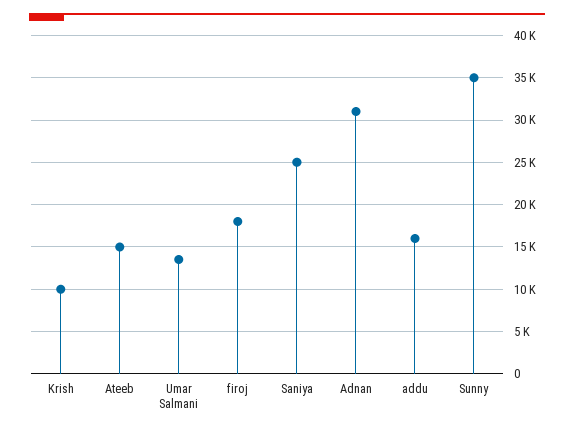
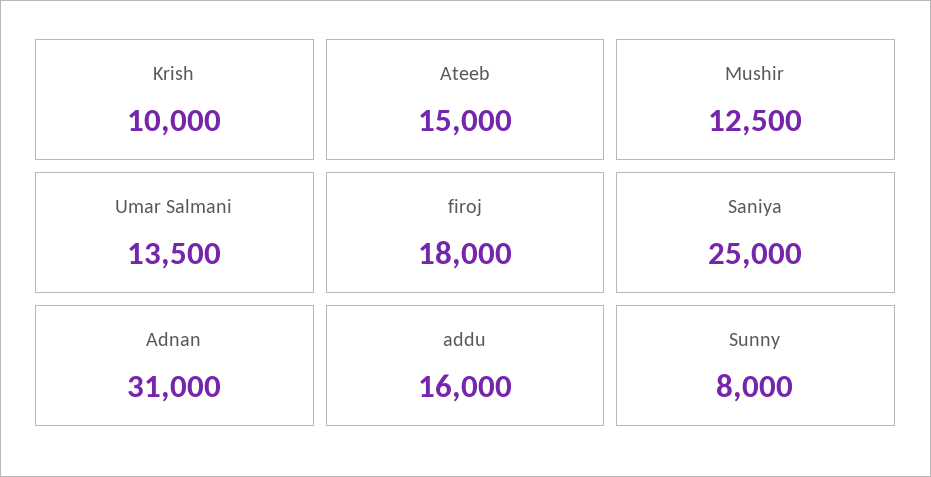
Sunny: 35000 -> 8000
Mushir: none -> 12500

